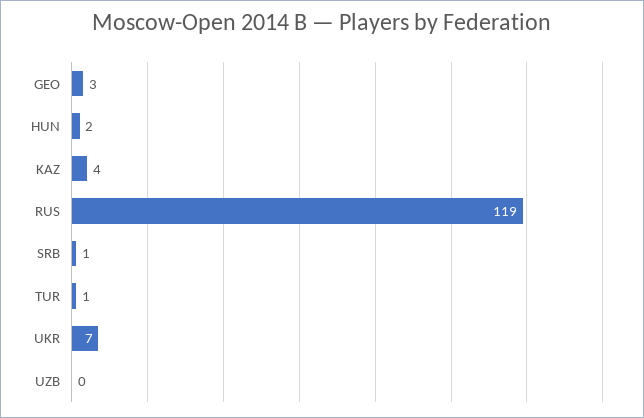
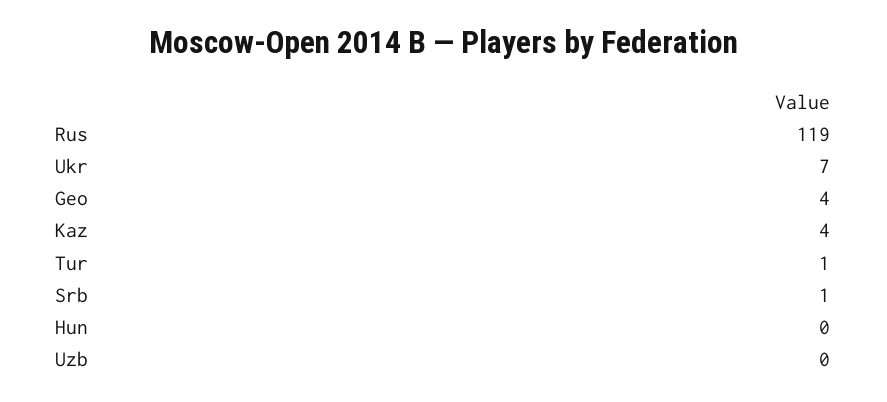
GEO: 3 -> 4
HUN: 2 -> 0

